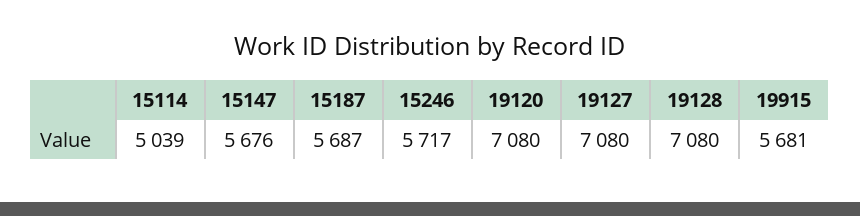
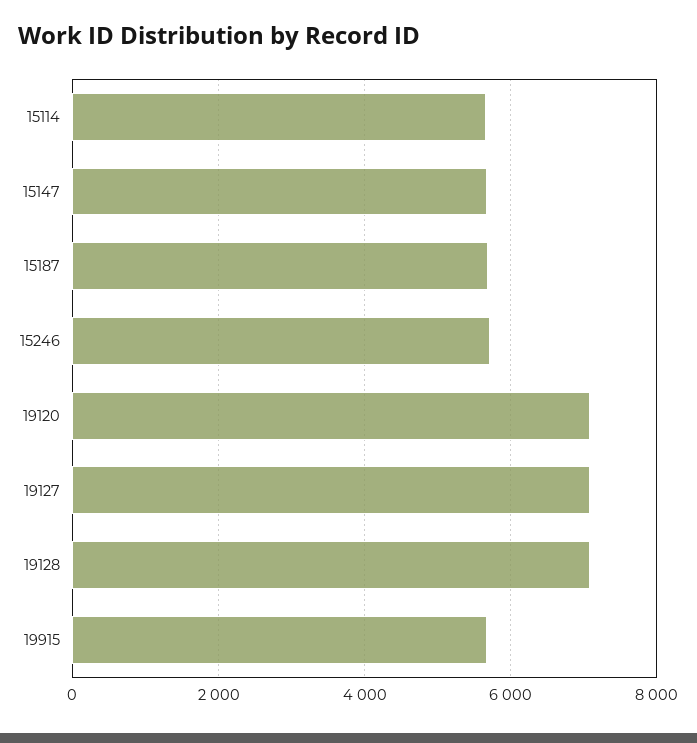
15114: 5039 -> 5600

